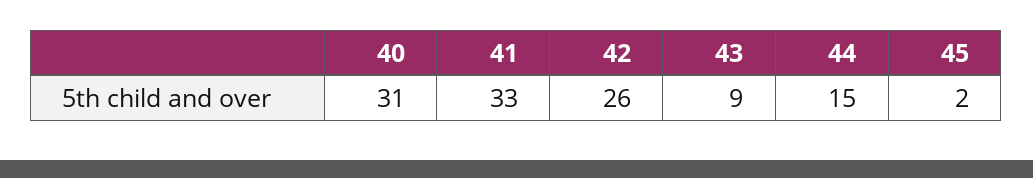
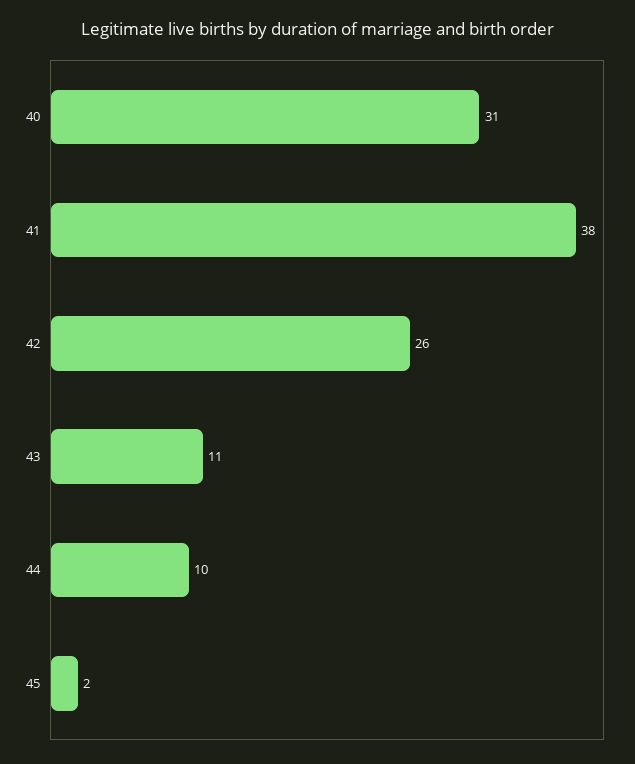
41: 33 -> 38
43: 9 -> 11
44: 15 -> 10

